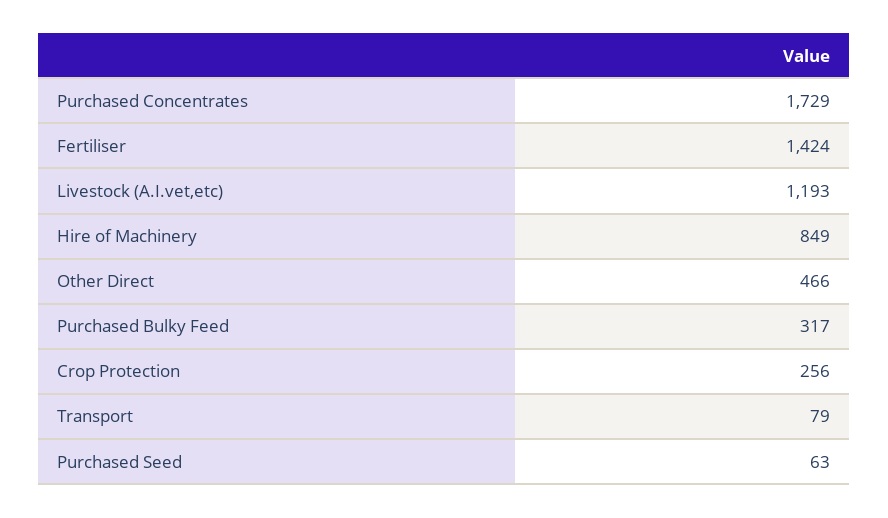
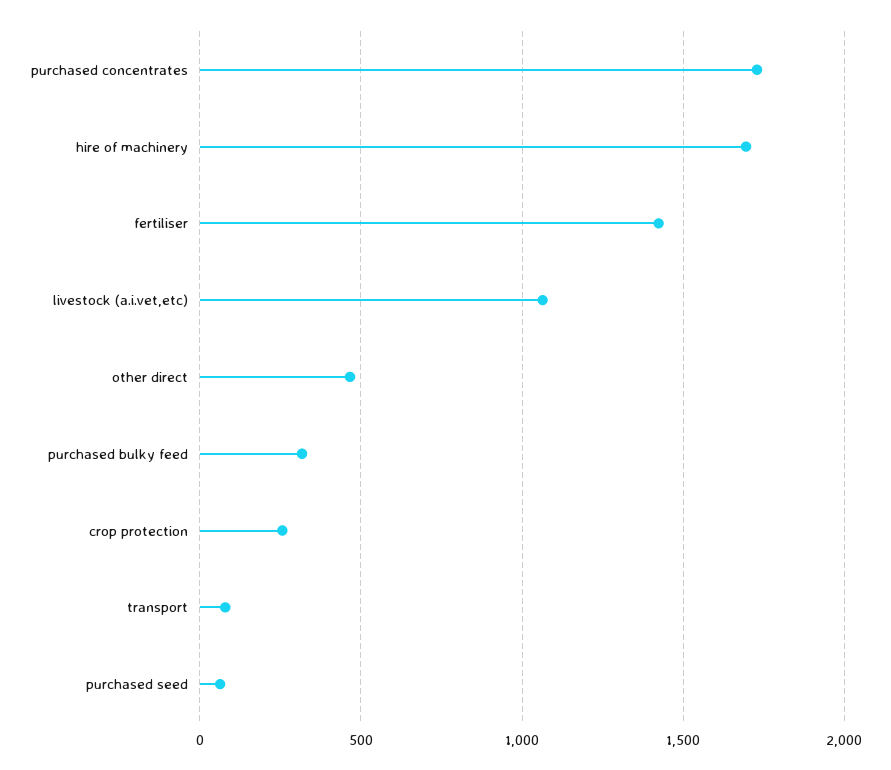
Livestock (A.I.vet,etc): 1193 -> 1050
Hire of Machinery: 849 -> 1700

